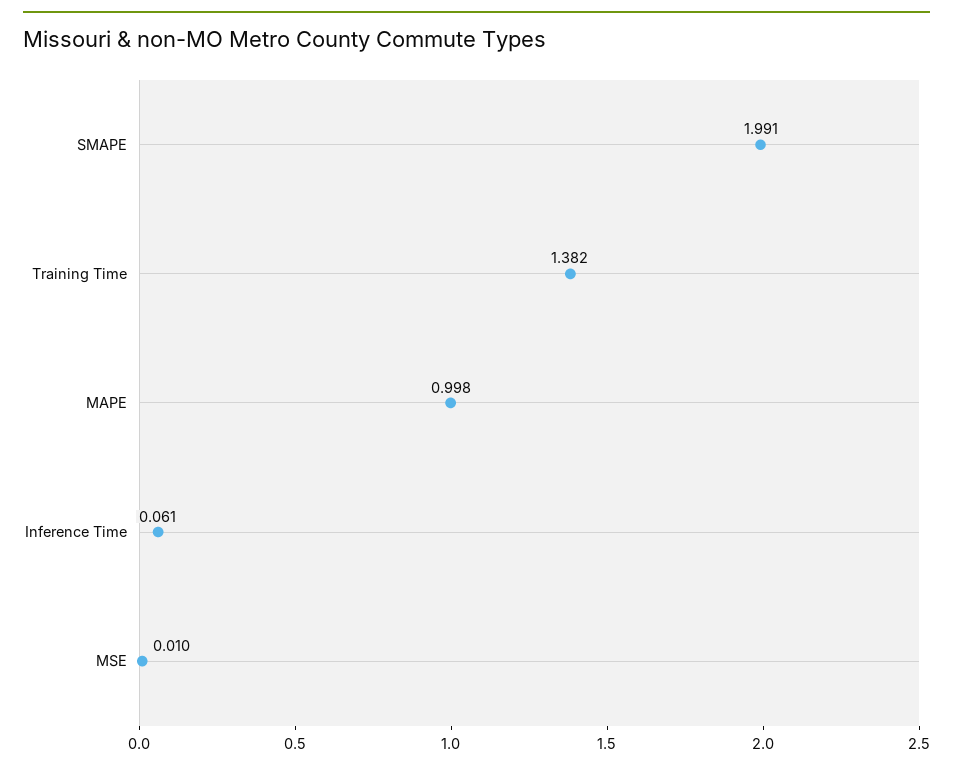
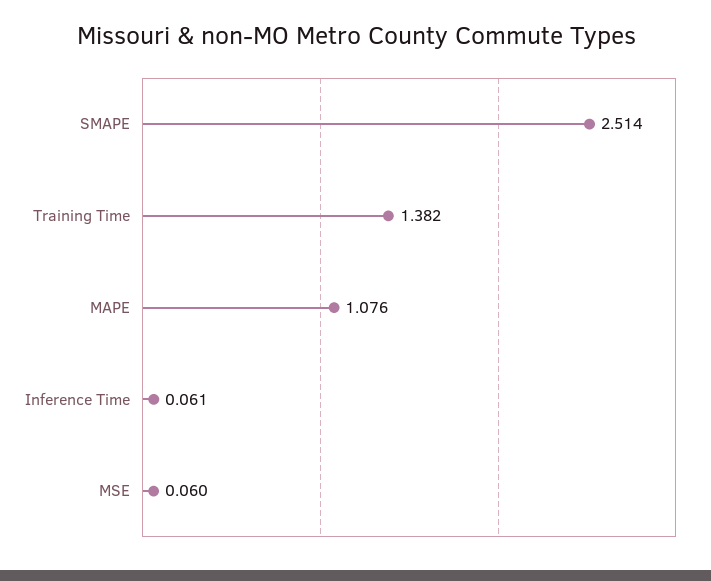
SMAPE: 1.991 -> 2.514
MAPE: 0.998 -> 1.076
MSE: 0.01 -> 0.06

